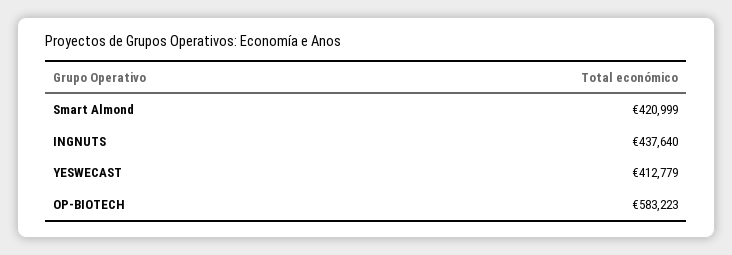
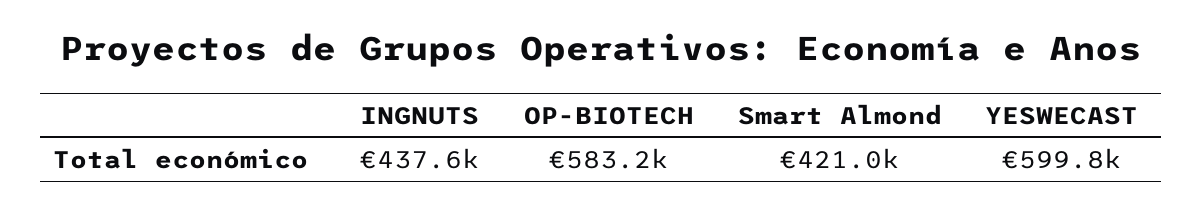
YESWECAST: 412779 -> 599800

